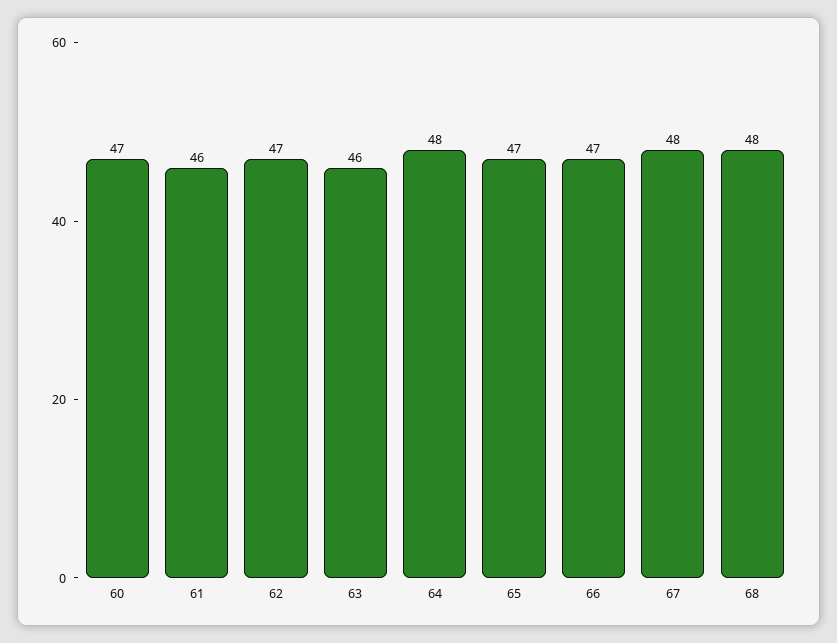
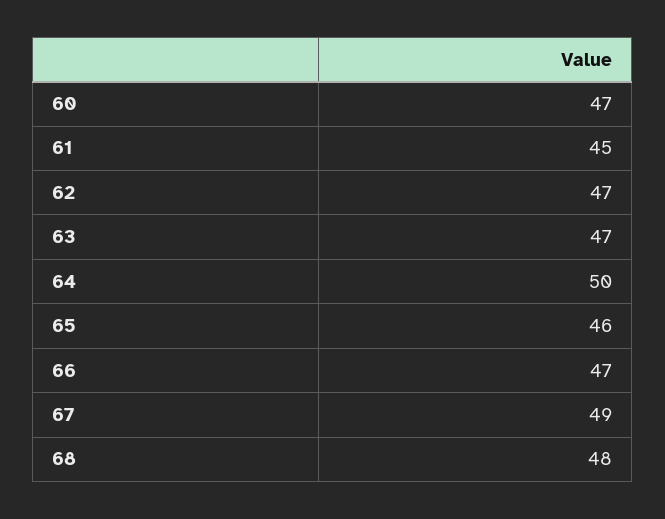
61: 46 -> 45
63: 46 -> 47
64: 48 -> 50
65: 47 -> 46
67: 48 -> 49

